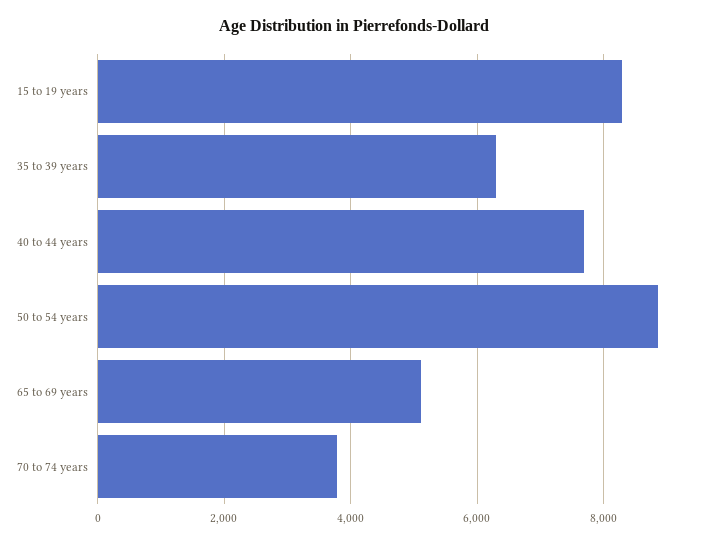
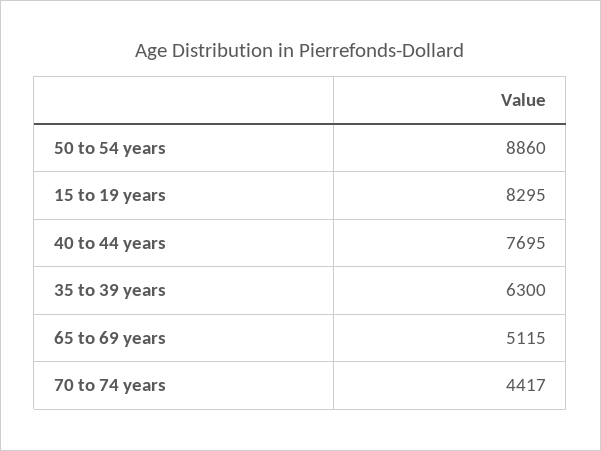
70 to 74 years: 3800 -> 4417

